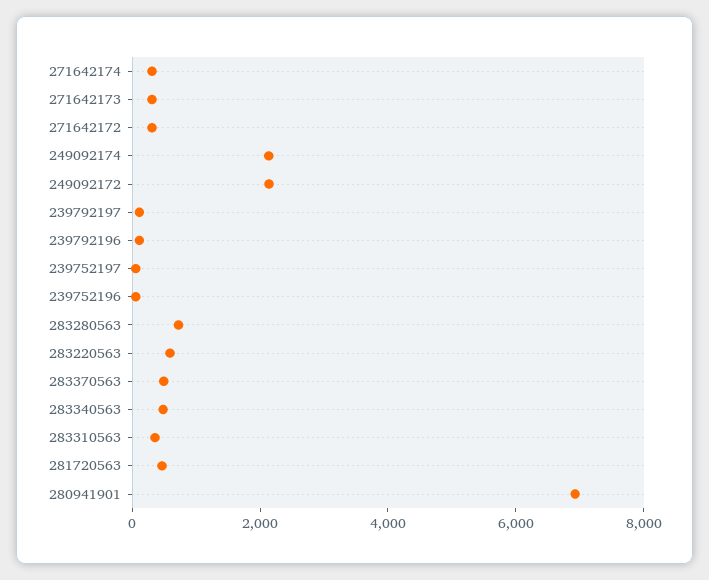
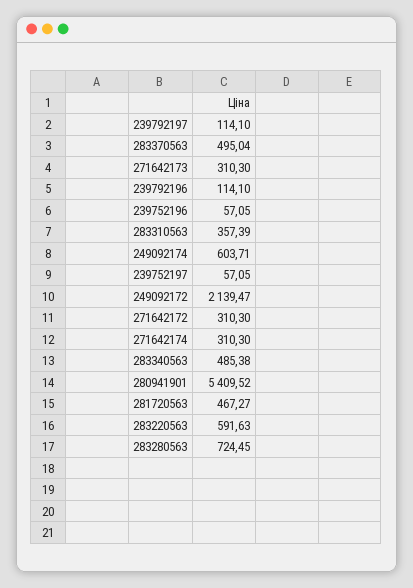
249092174: 2000 -> 603.71
280941901: 7000 -> 5409.52

